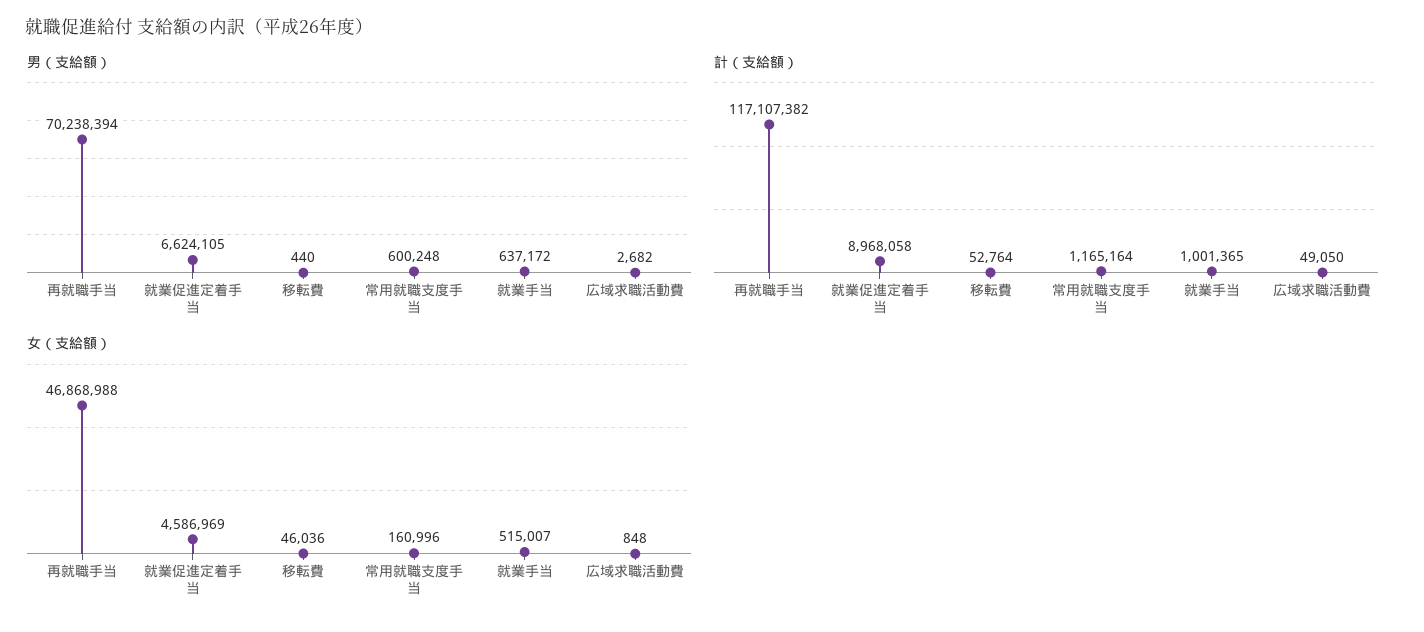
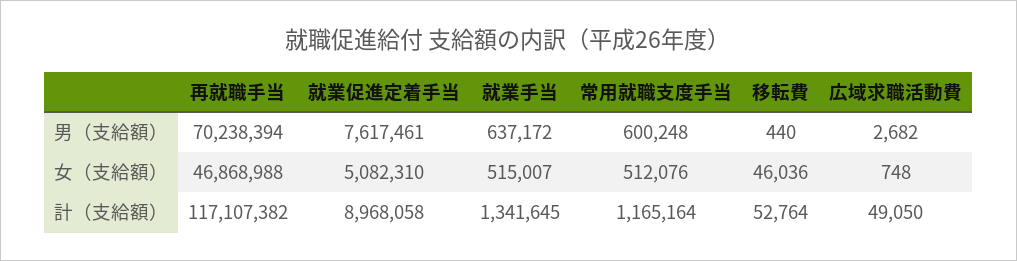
男（支給額）, 就業促進定着手当: 6624105 -> 7617461
計（支給額）, 就業手当: 1001365 -> 1341645
女（支給額）, 就業促進定着手当: 4586969 -> 5082310
女（支給額）, 常用就職支度手当: 160996 -> 512076
女（支給額）, 広域求職活動費: 848 -> 748

